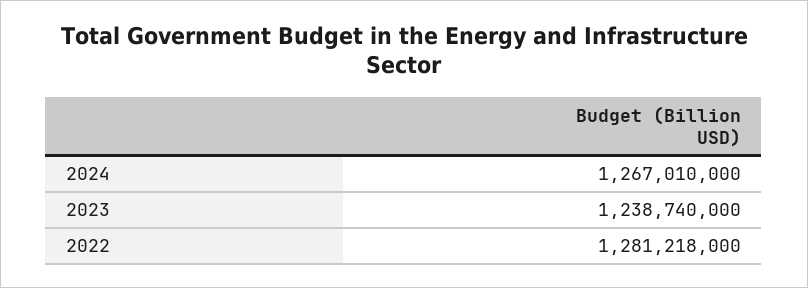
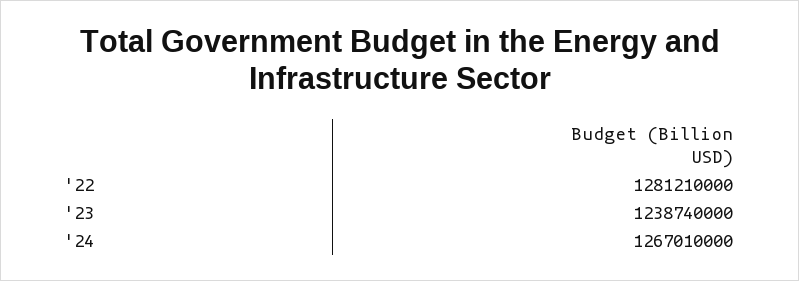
2022: 1281218000 -> 1281210000

